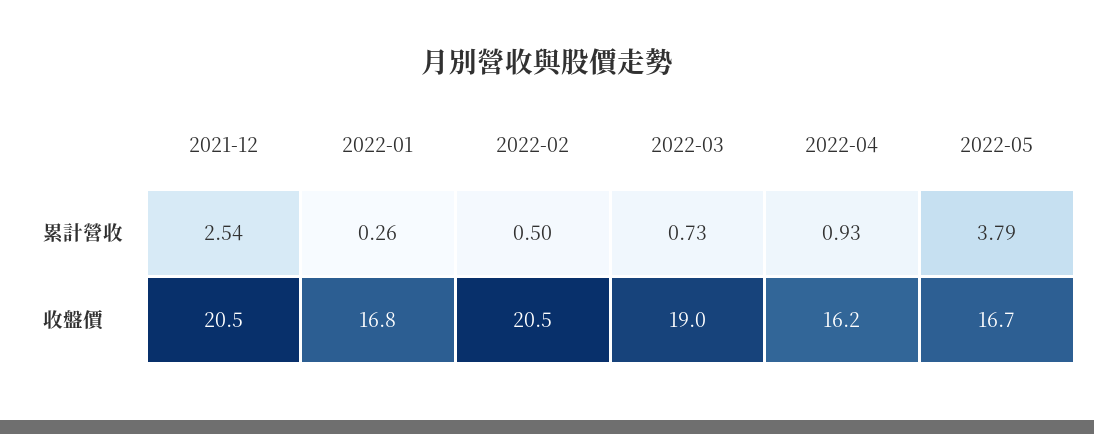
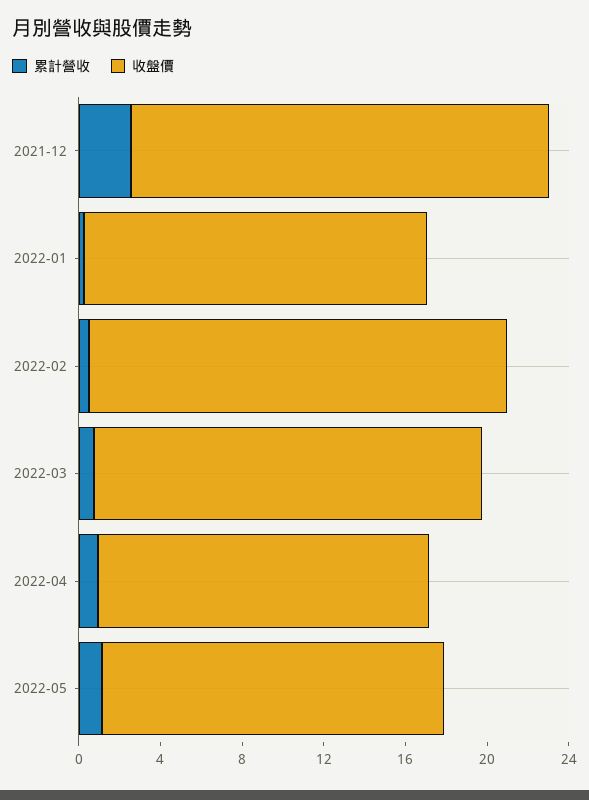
累計營收, 2022-05: 3.79 -> 1

